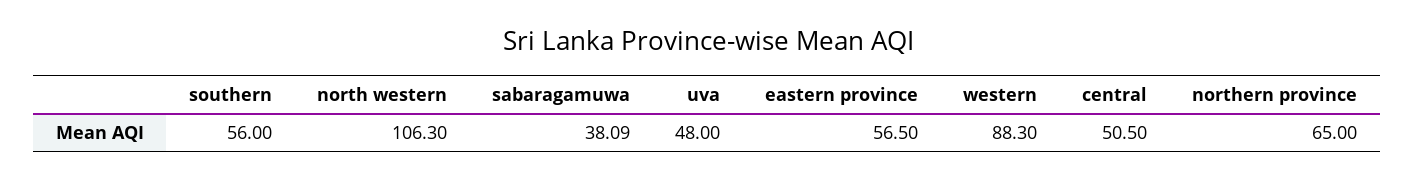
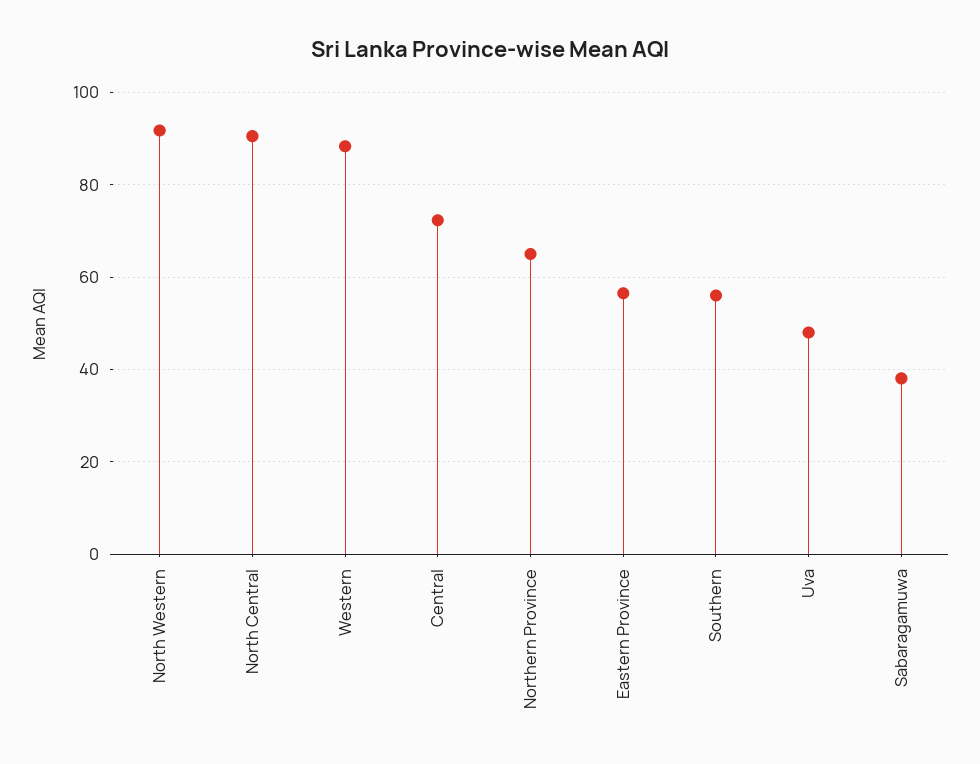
north western: 106.3 -> 92
central: 50.5 -> 72
North Central: none -> 90

